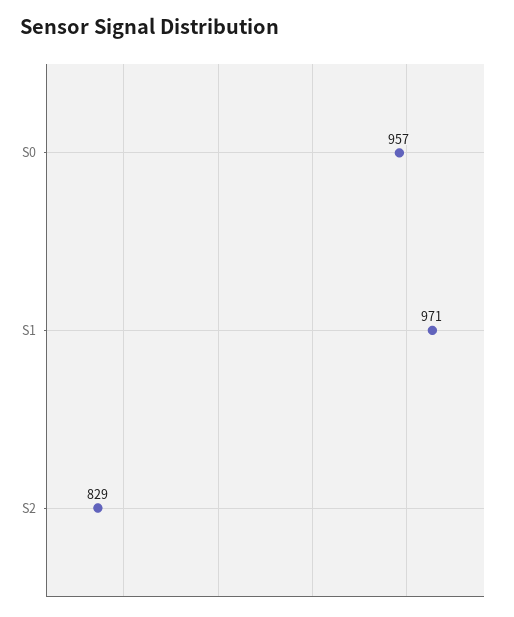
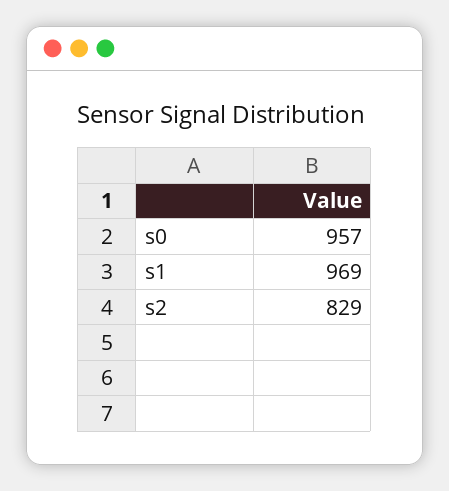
S1: 971 -> 969

